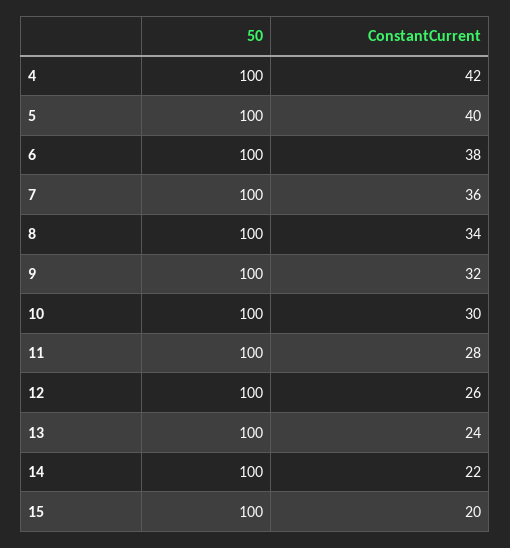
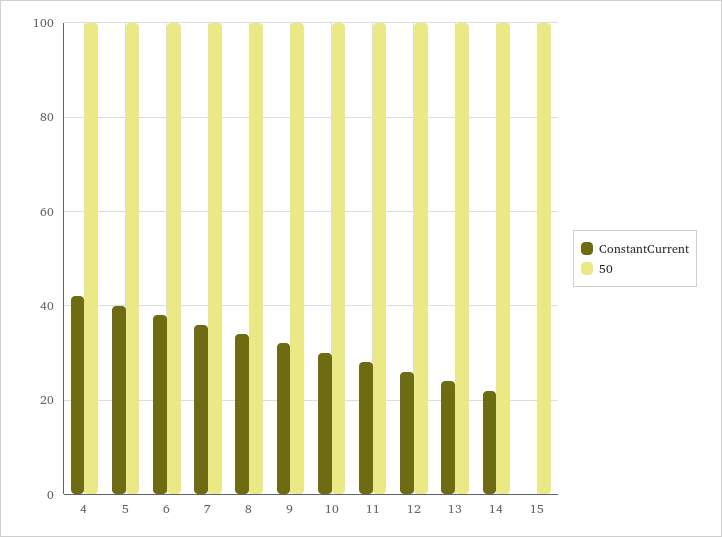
ConstantCurrent, 15: 20 -> 0

